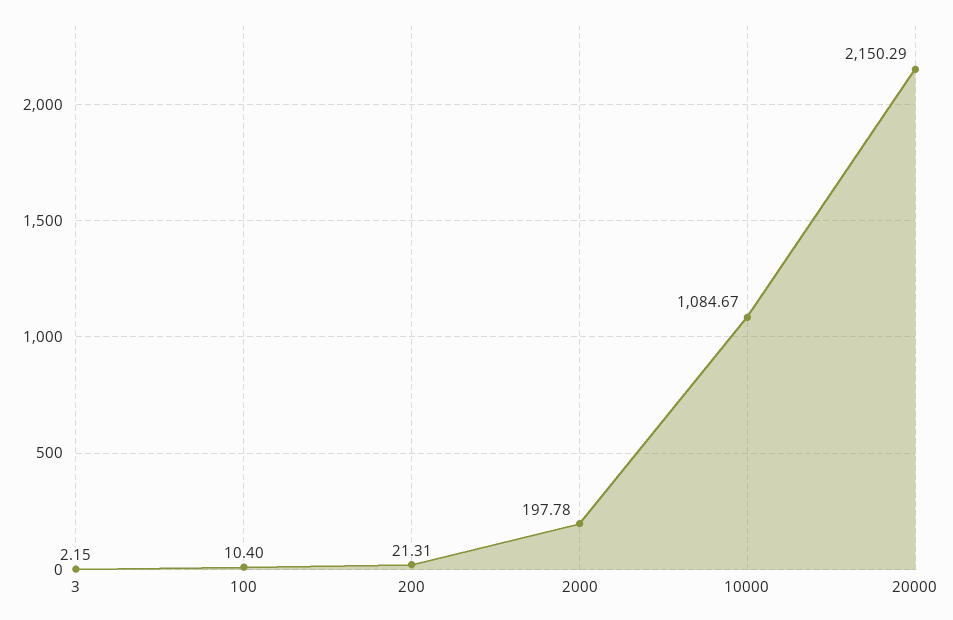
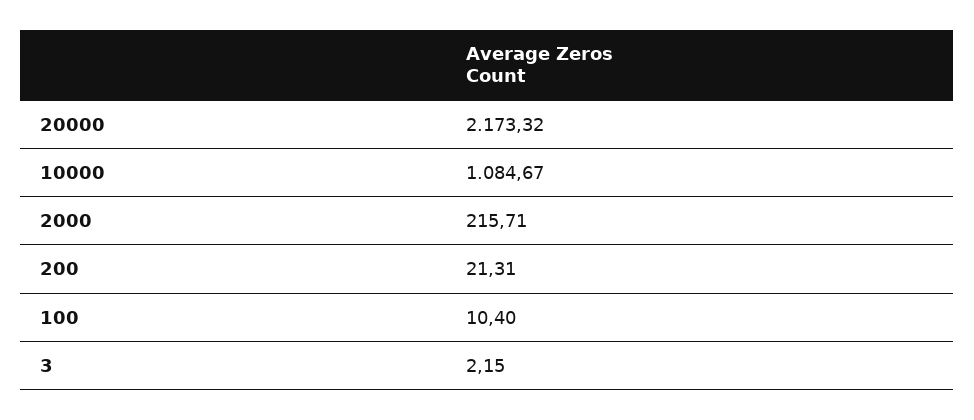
2000: 197.78 -> 215.71
20000: 2150.29 -> 2173.32

